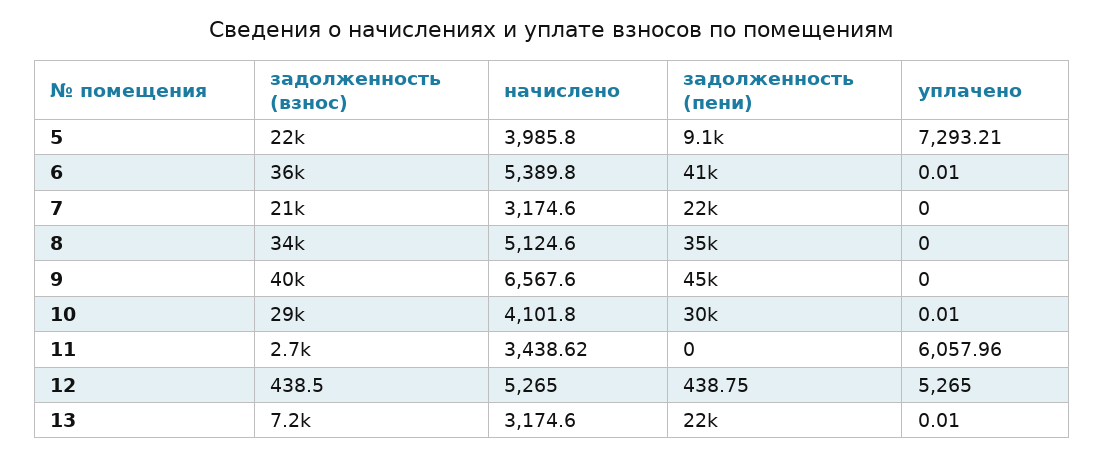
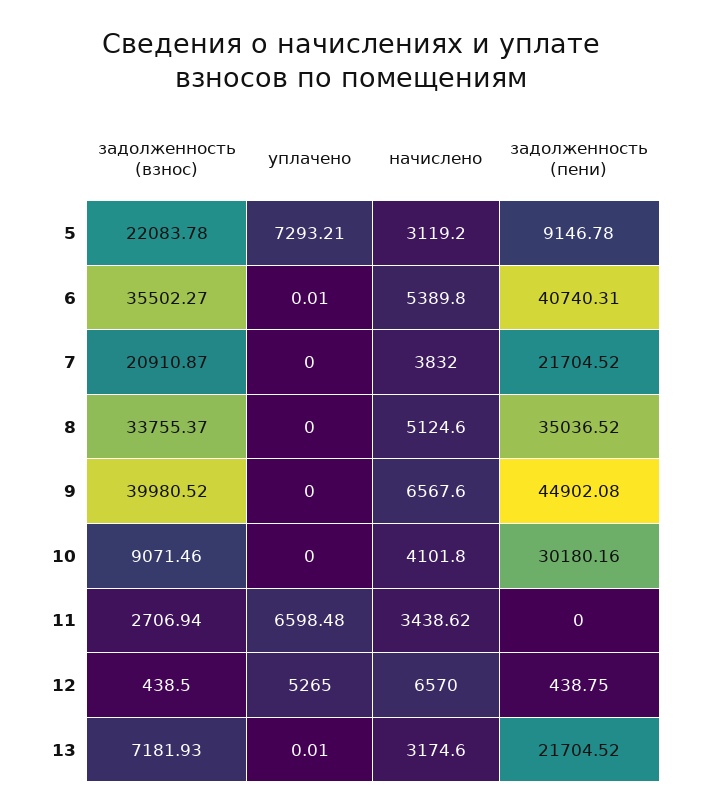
начислено, 5: 3985.8 -> 3119.2
начислено, 7: 3174.6 -> 3832
задолженность (взнос), 10: 29000 -> 9071.46
уплачено, 10: 0.01 -> 0
уплачено, 11: 6057.96 -> 6598.48
начислено, 12: 5265 -> 6570

